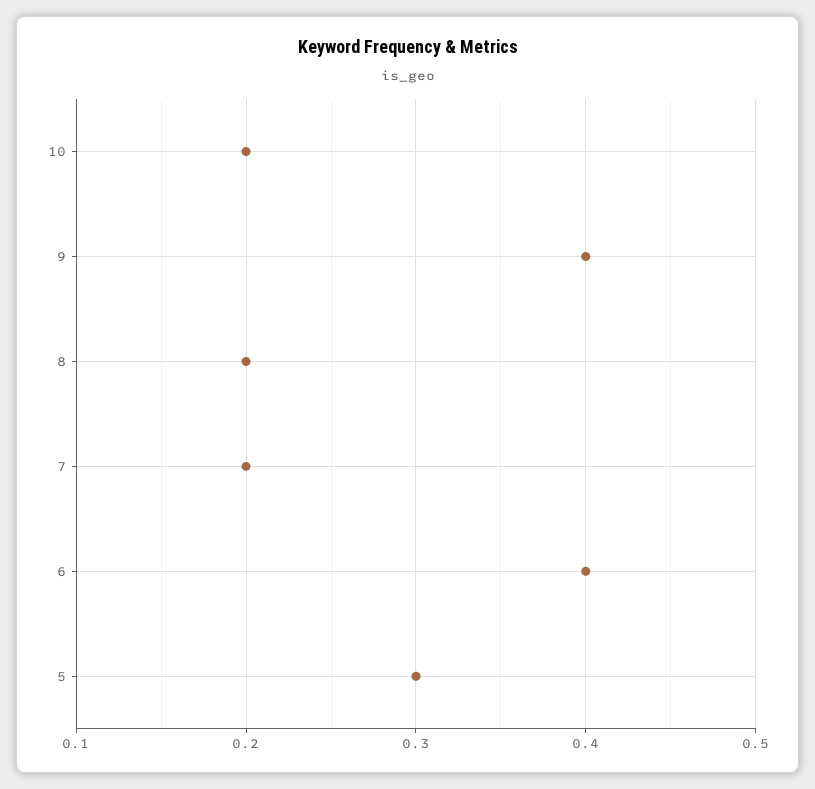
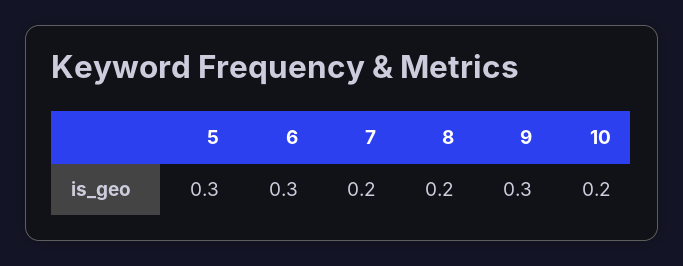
9: 0.4 -> 0.3
6: 0.4 -> 0.3

